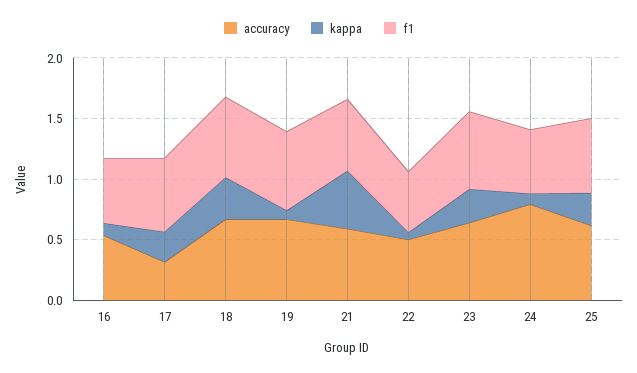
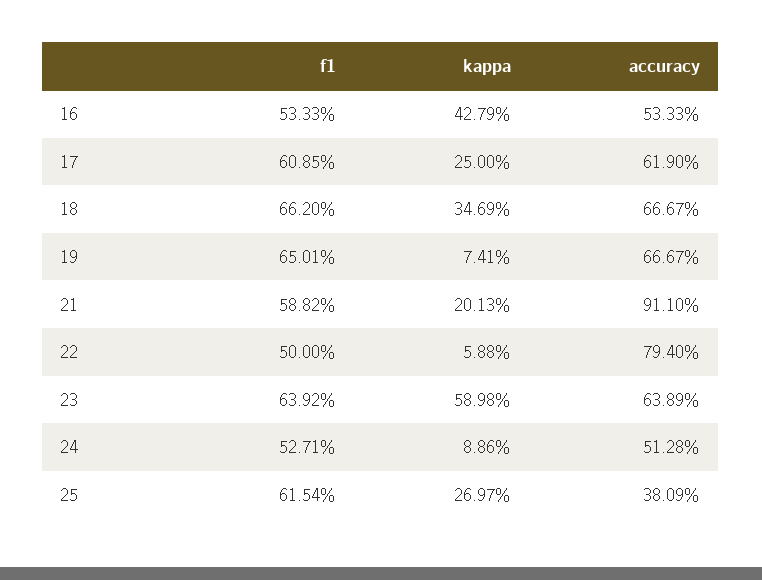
kappa, 16: 0.1 -> 0.4279
accuracy, 17: 0.3 -> 0.619
accuracy, 21: 0.6 -> 0.911
kappa, 21: 0.5 -> 0.2013
accuracy, 22: 0.5 -> 0.794
kappa, 23: 0.3 -> 0.5898
accuracy, 24: 0.8 -> 0.5128
accuracy, 25: 0.6 -> 0.3809

